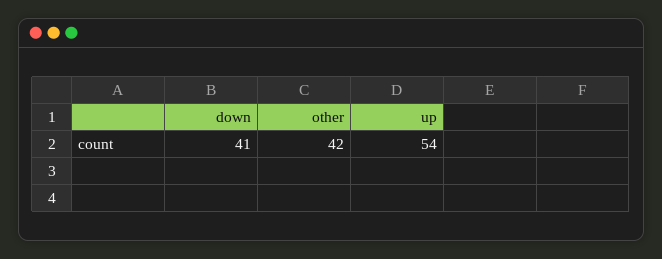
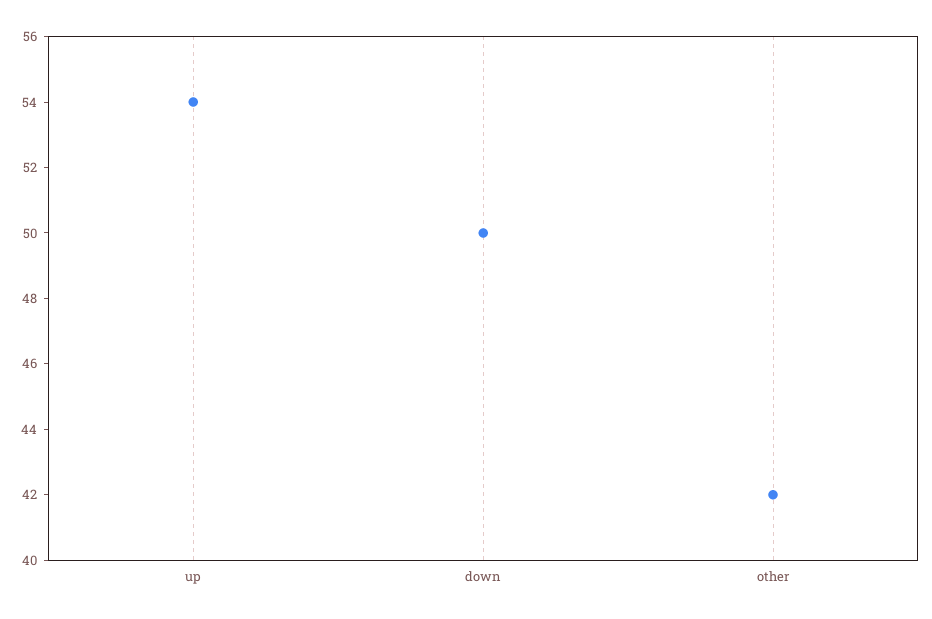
down: 41 -> 50

